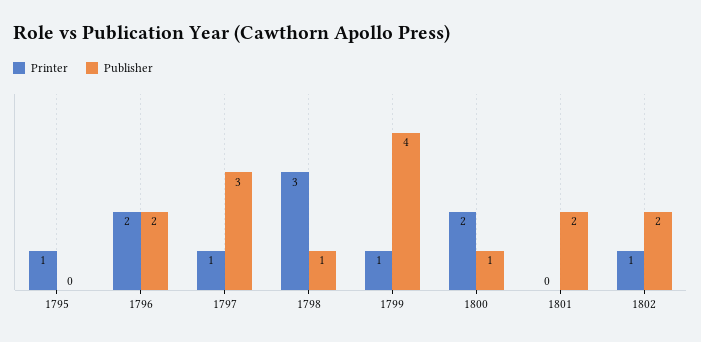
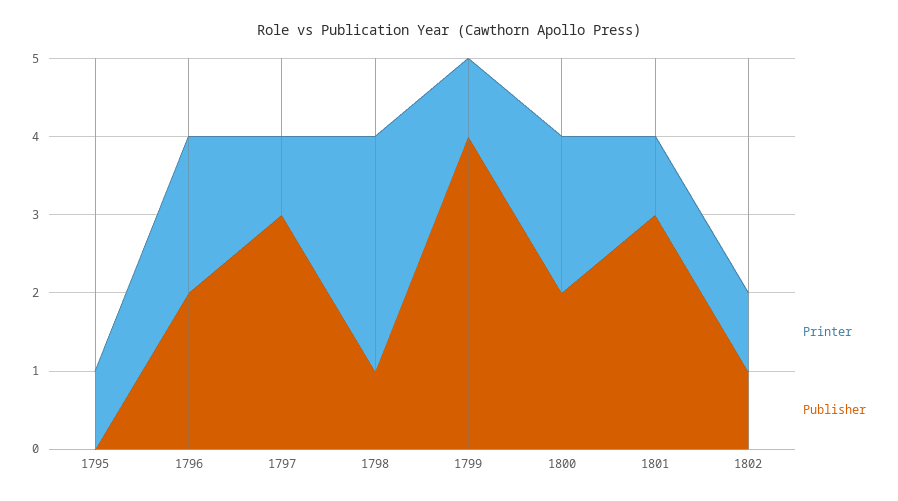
Publisher, 1800: 1 -> 2
Printer, 1801: 0 -> 1
Publisher, 1801: 2 -> 3
Publisher, 1802: 2 -> 1

